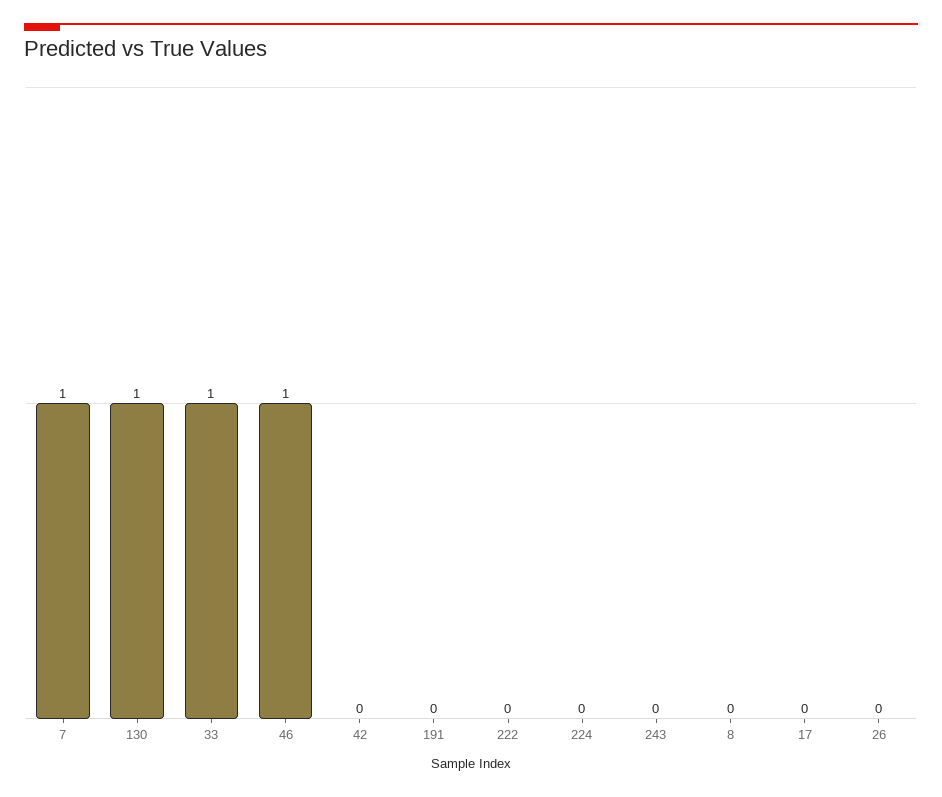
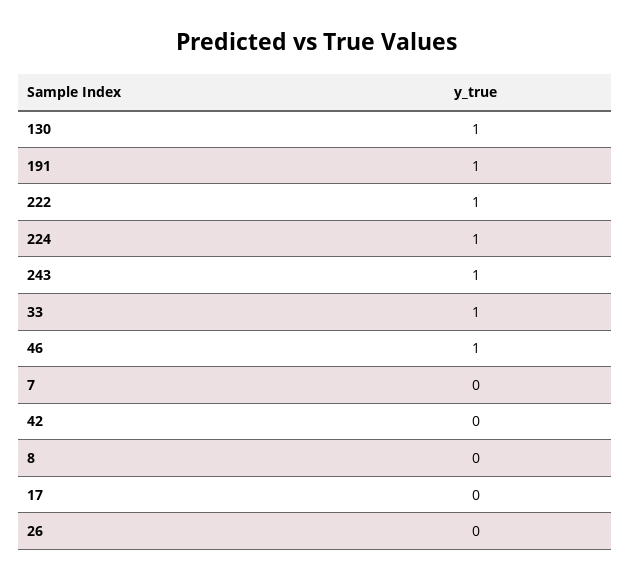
7: 1 -> 0
191: 0 -> 1
222: 0 -> 1
224: 0 -> 1
243: 0 -> 1

